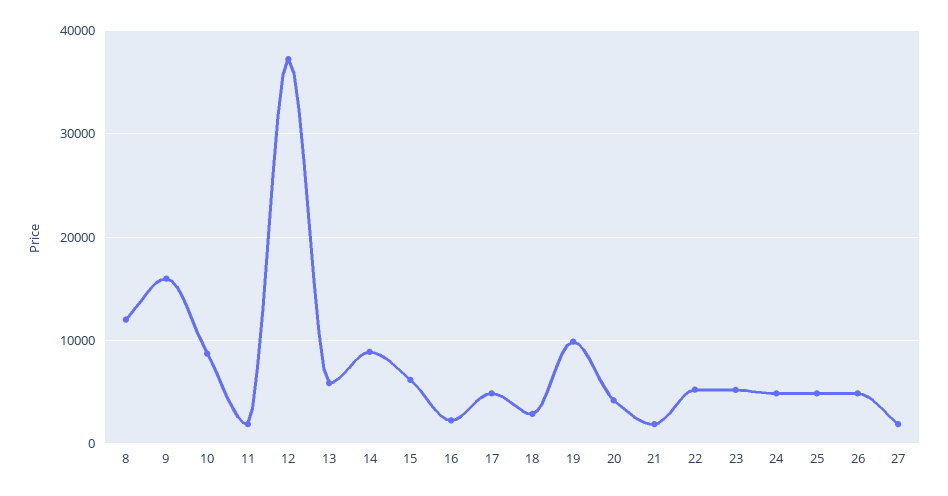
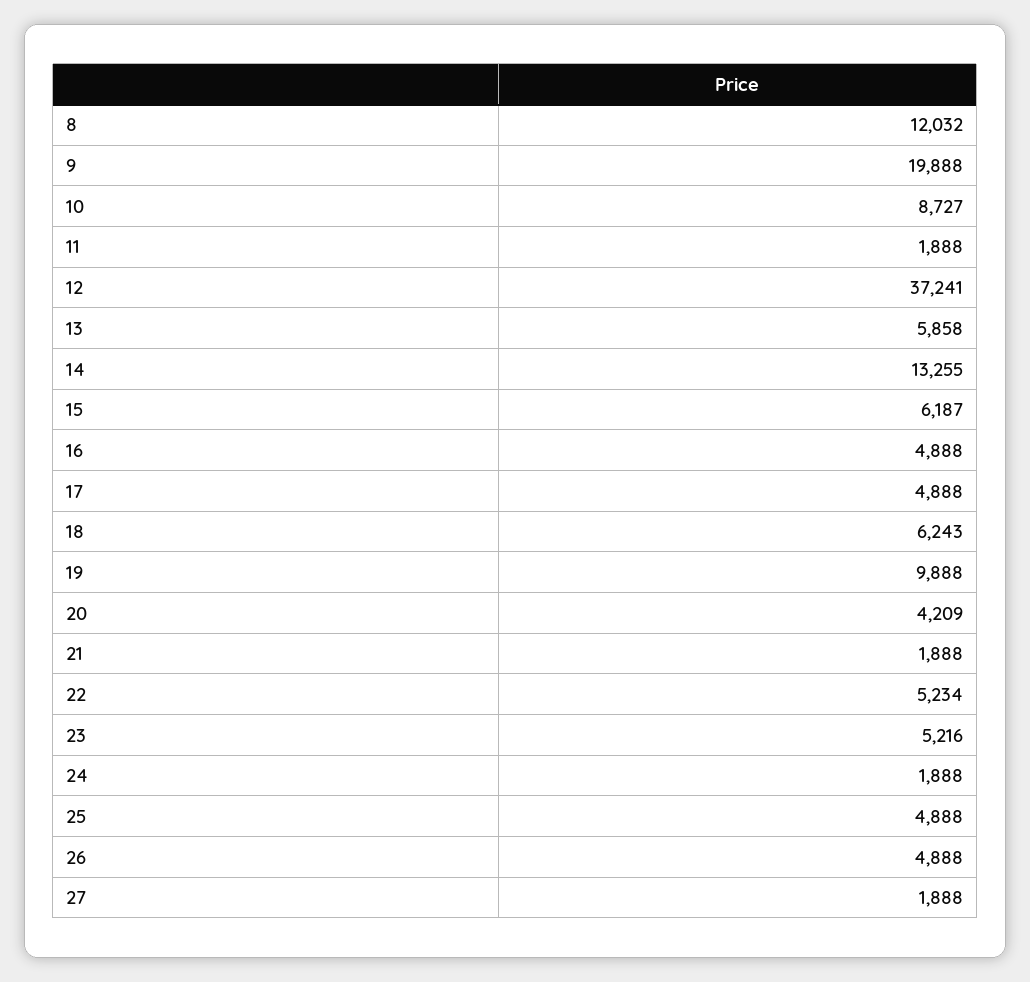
9: 16000 -> 19888
14: 9000 -> 13255
16: 2000 -> 4888
18: 3000 -> 6243
24: 5000 -> 1888

